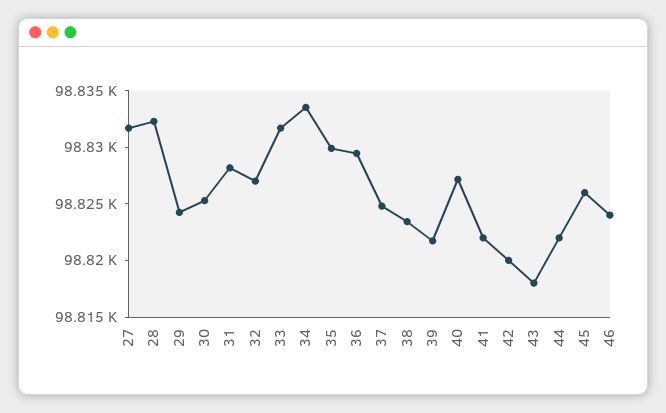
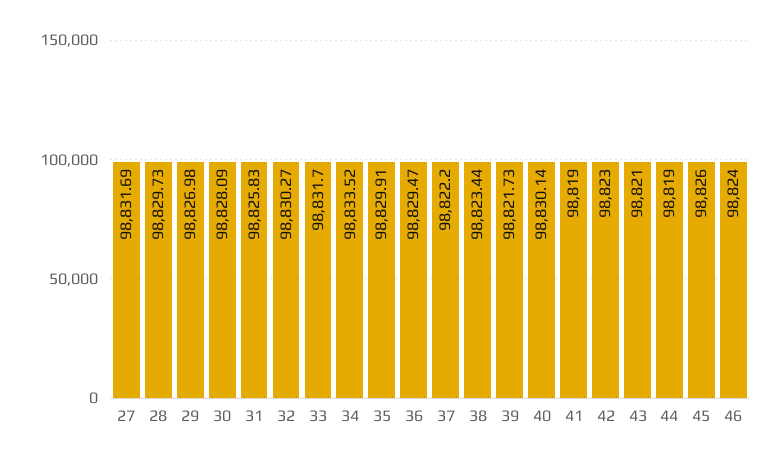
28: 98832 -> 98829.73
29: 98824 -> 98826.98
30: 98825 -> 98828.09
31: 98828 -> 98825.83
32: 98827 -> 98830.27
37: 98825 -> 98822.2
40: 98827 -> 98830.14
41: 98822 -> 98819
42: 98820 -> 98823
43: 98818 -> 98821
44: 98822 -> 98819

